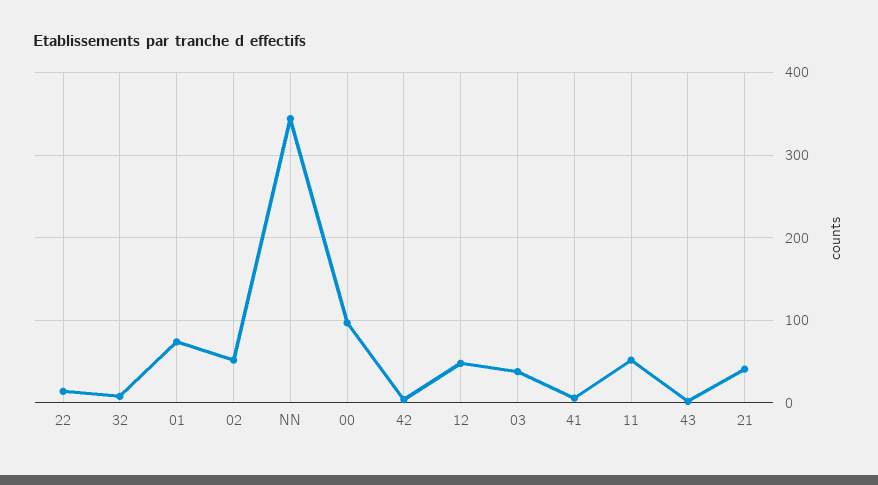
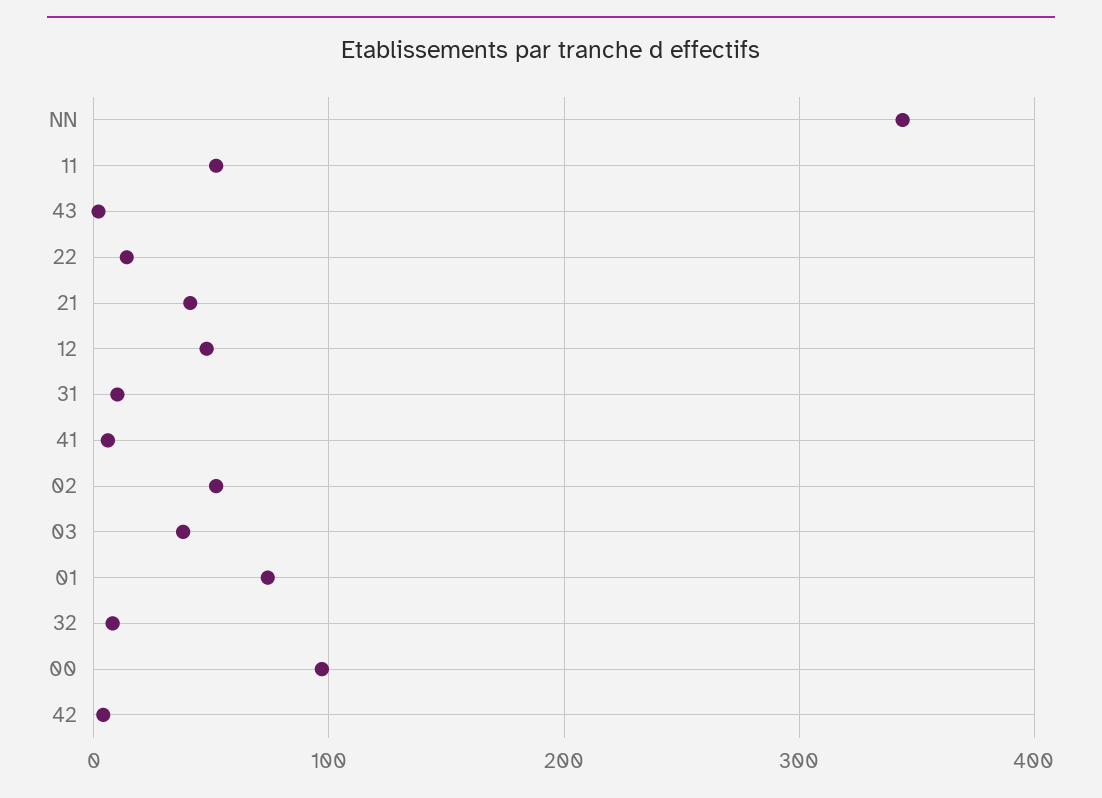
31: none -> 10

